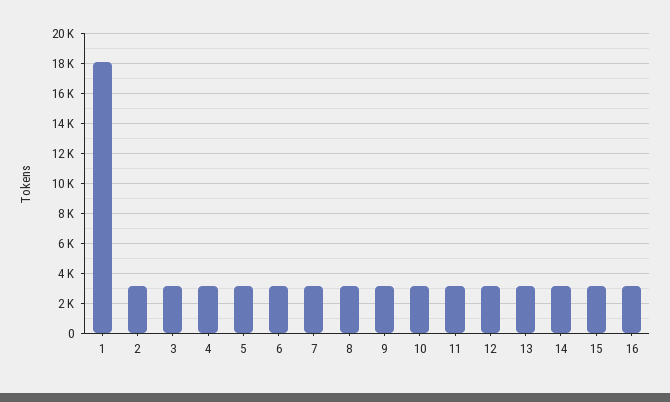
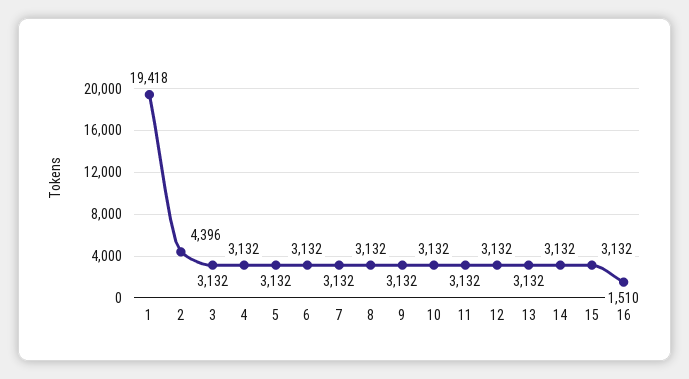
1: 18000 -> 19418
2: 3000 -> 4396
16: 3000 -> 1510

